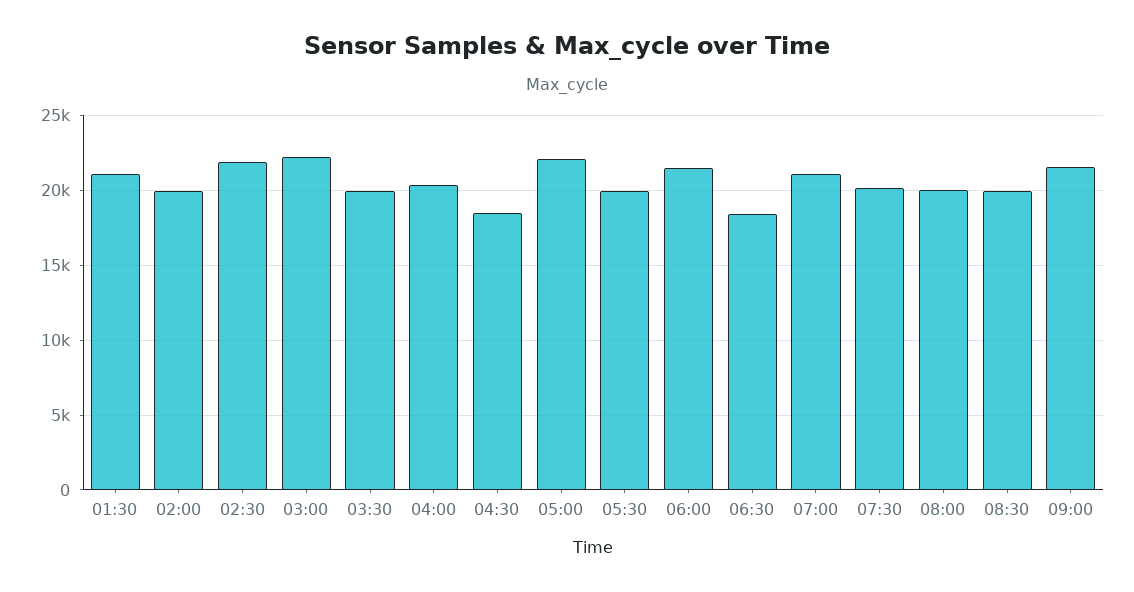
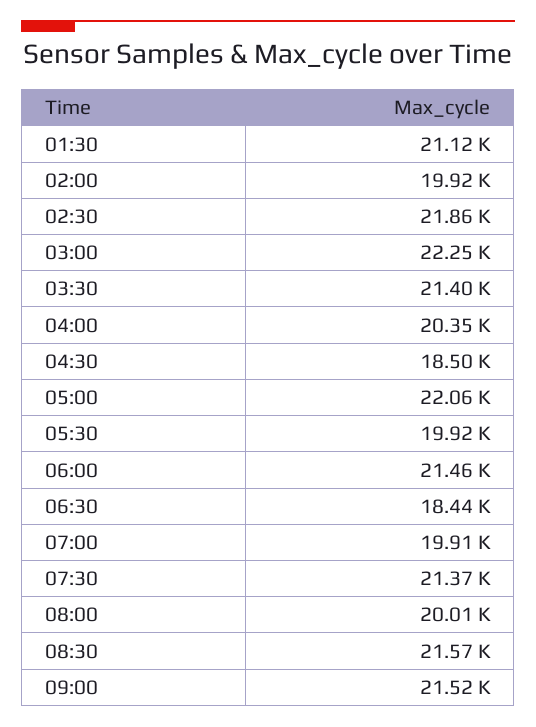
03:30: 20000 -> 21400
07:00: 21000 -> 19910
07:30: 20000 -> 21370
08:30: 20000 -> 21570

